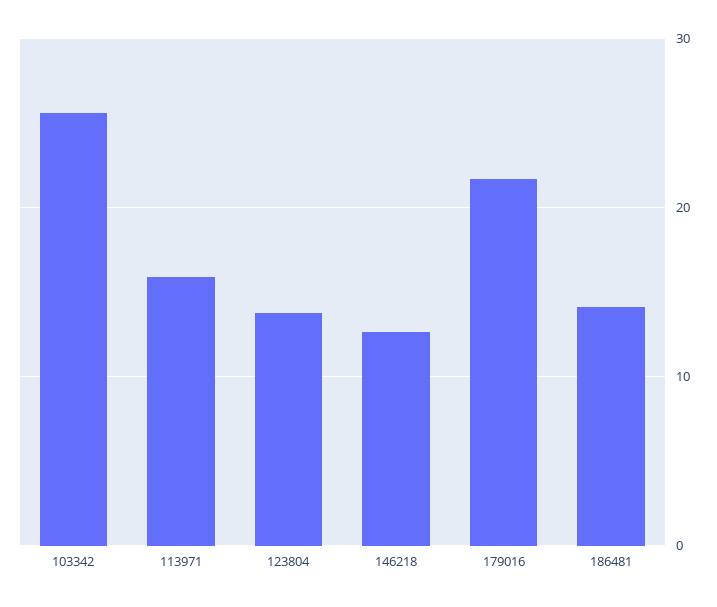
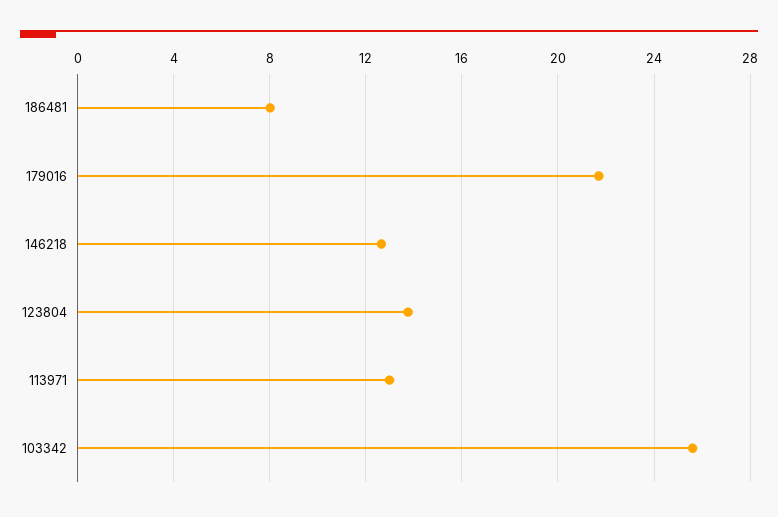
113971: 16 -> 13
186481: 14 -> 8

